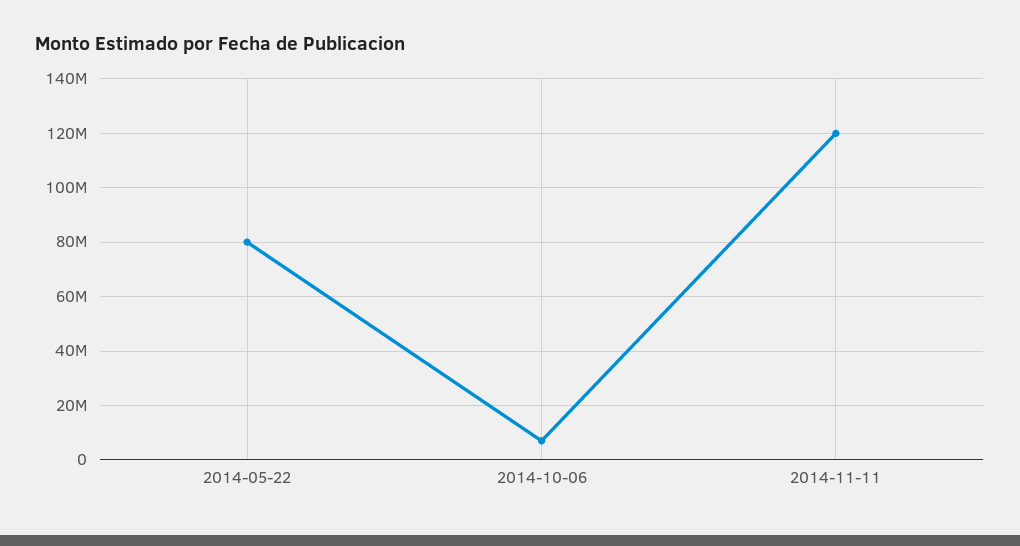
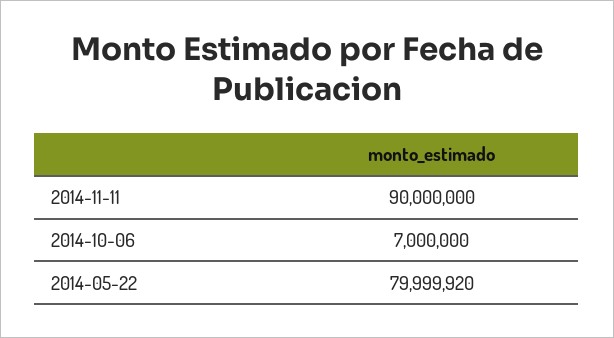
2014-11-11: 120000000 -> 90000000

